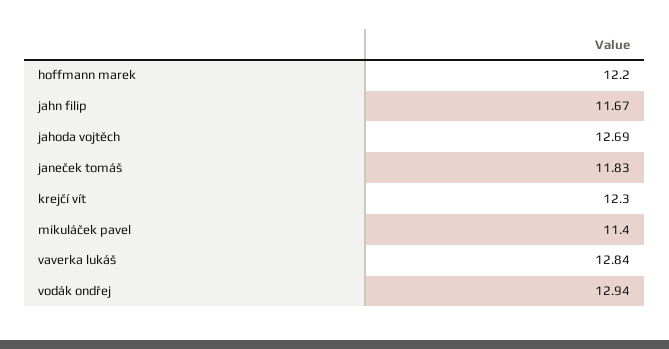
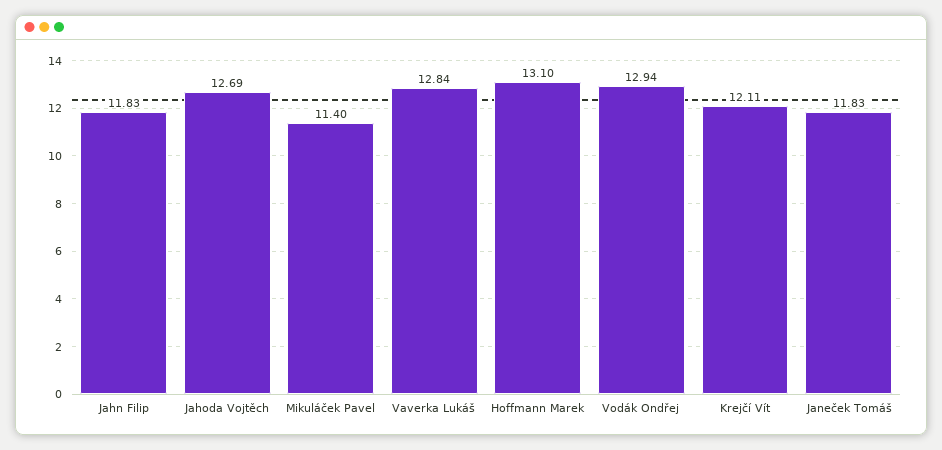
hoffmann marek: 12.2 -> 13.1
jahn filip: 11.67 -> 11.83
krejčí vít: 12.3 -> 12.11

